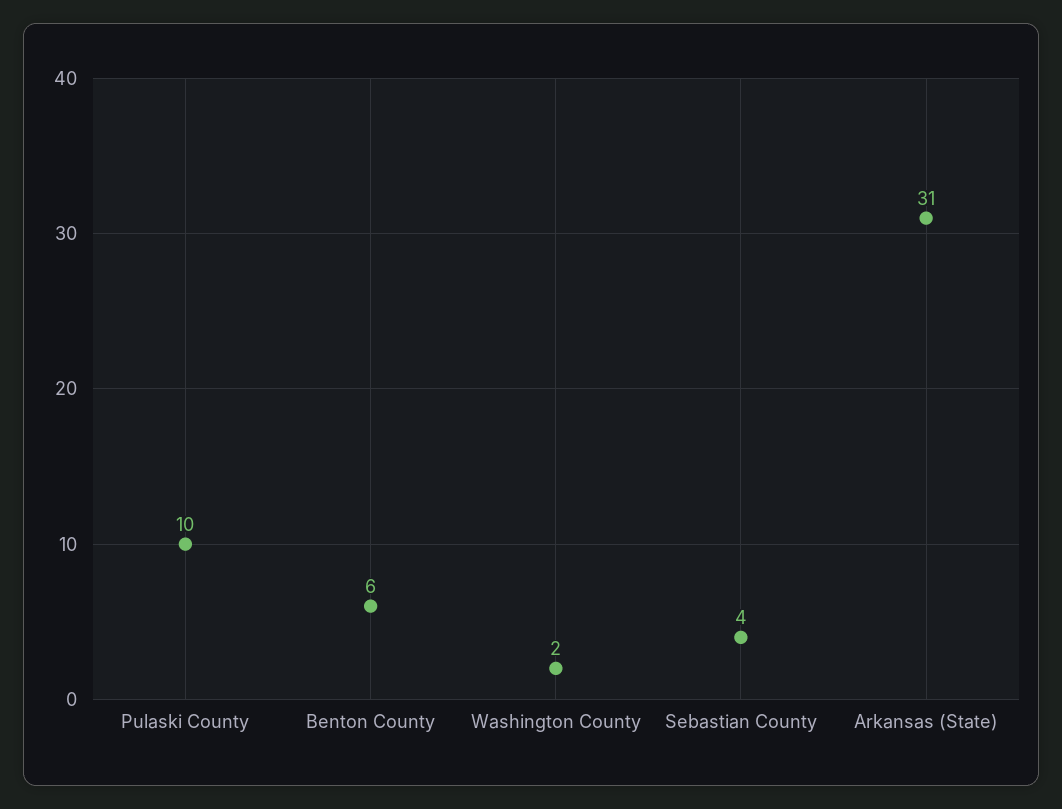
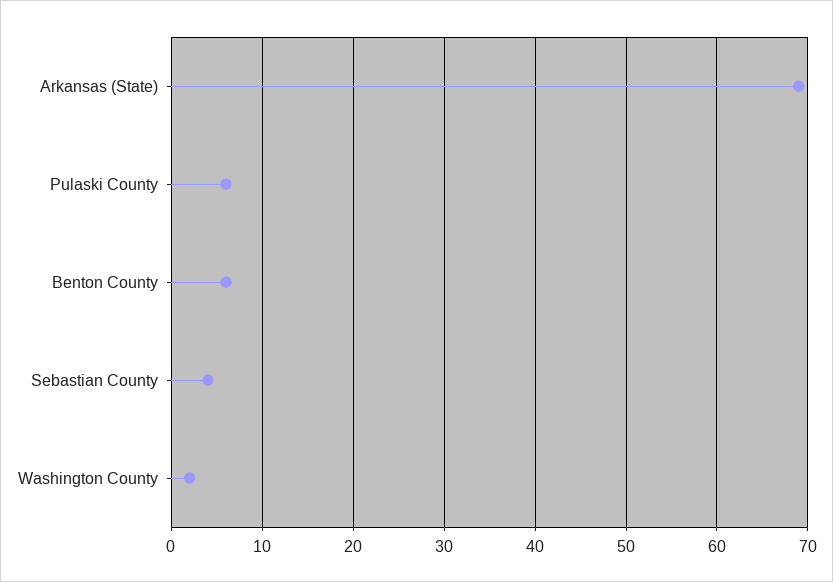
Pulaski County: 10 -> 6
Arkansas (State): 31 -> 69

